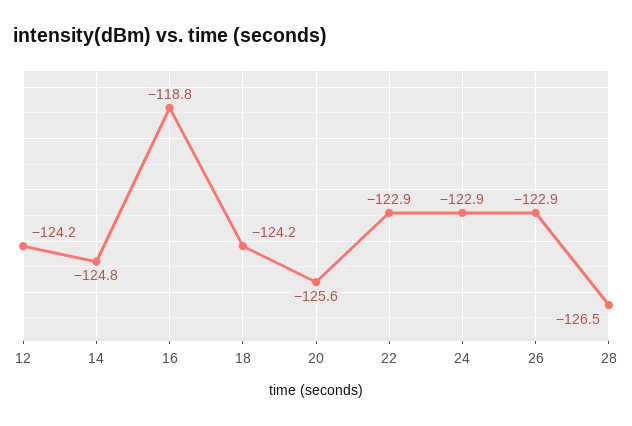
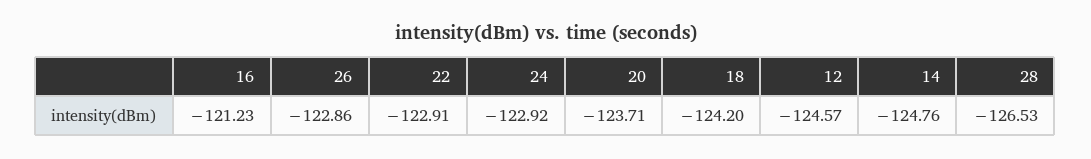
12: -124.2 -> -124.57
16: -118.8 -> -121.23
20: -125.6 -> -123.71

